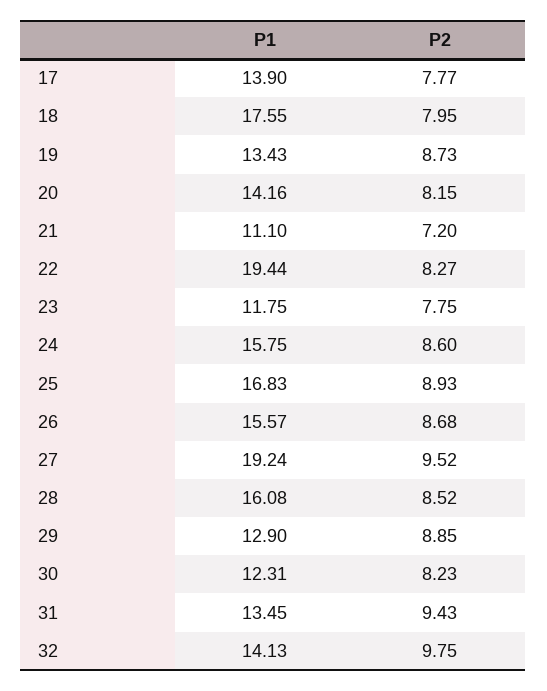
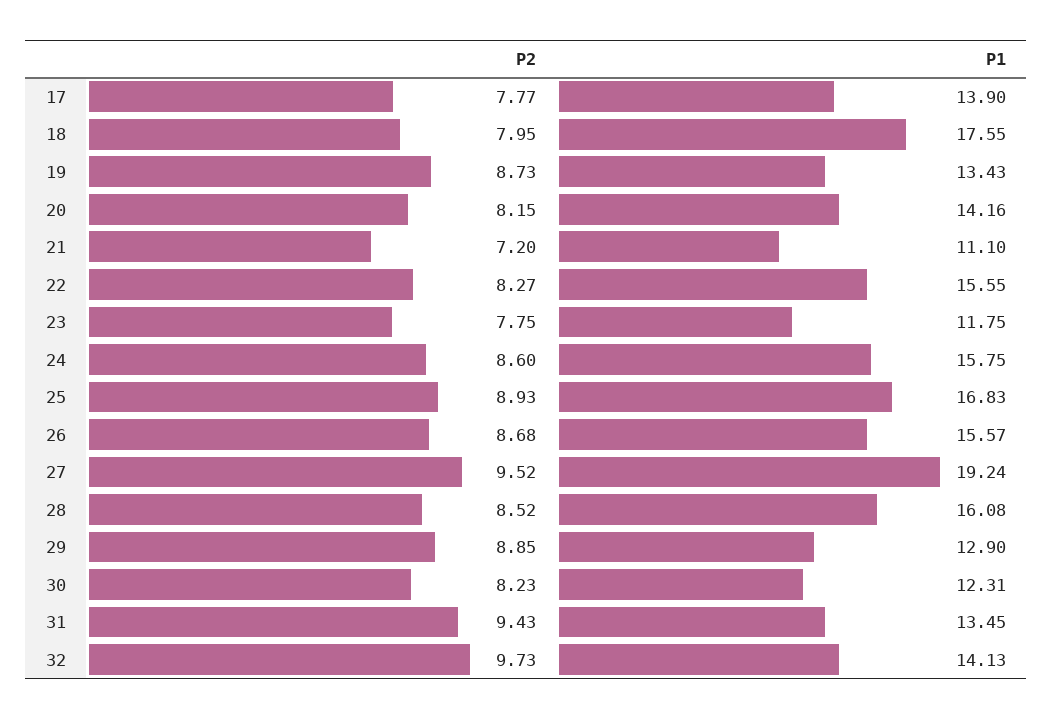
P1, 22: 19.44 -> 15.55
P2, 32: 9.75 -> 9.73

